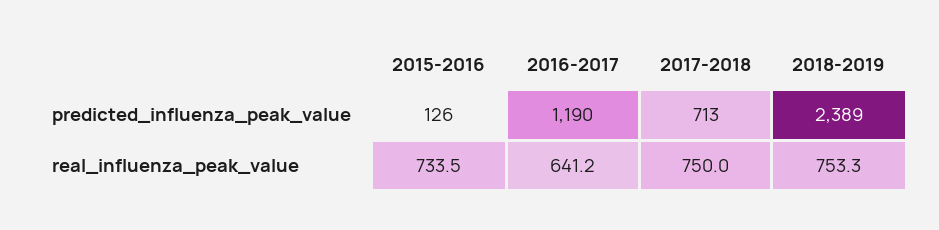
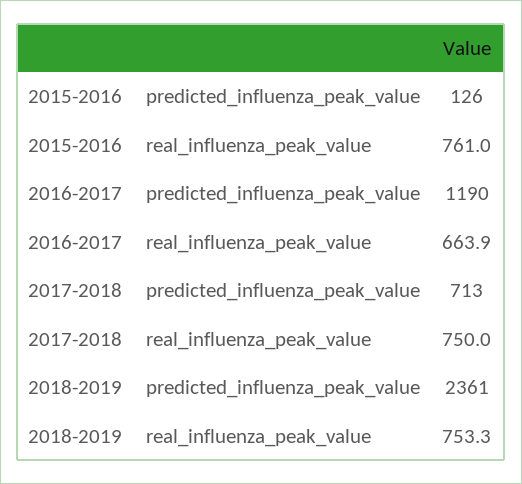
2018-2019, predicted_influenza_peak_value: 2389 -> 2361
2015-2016, real_influenza_peak_value: 733.5 -> 761
2016-2017, real_influenza_peak_value: 641.2 -> 663.9

